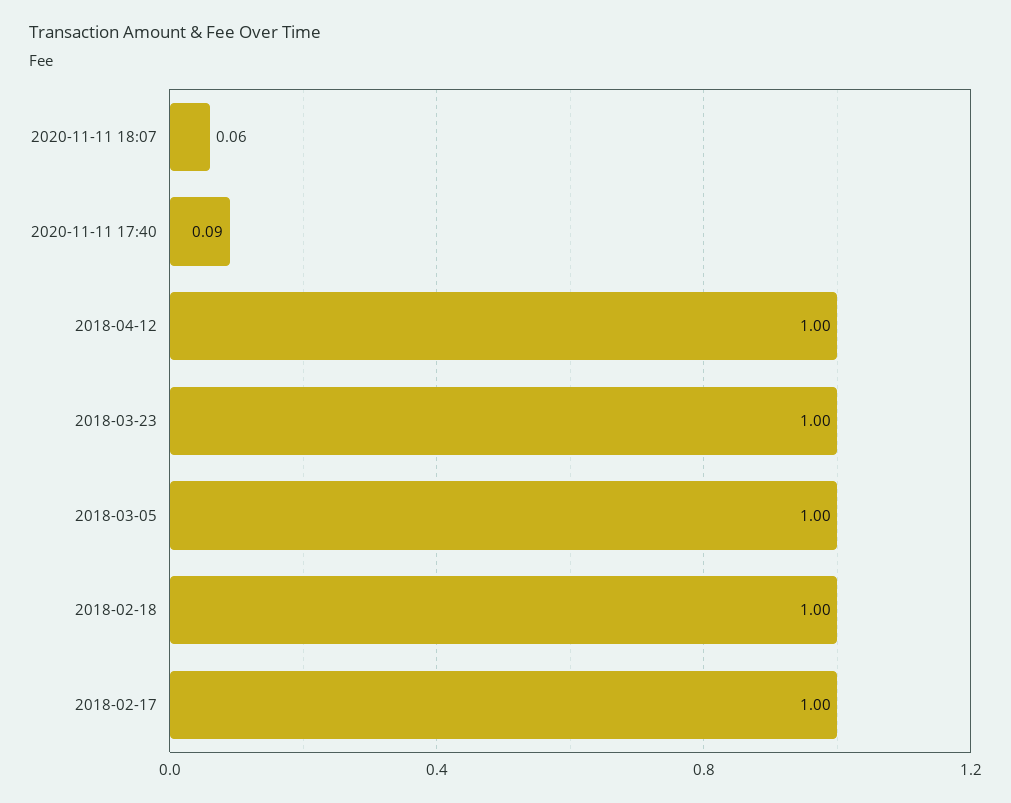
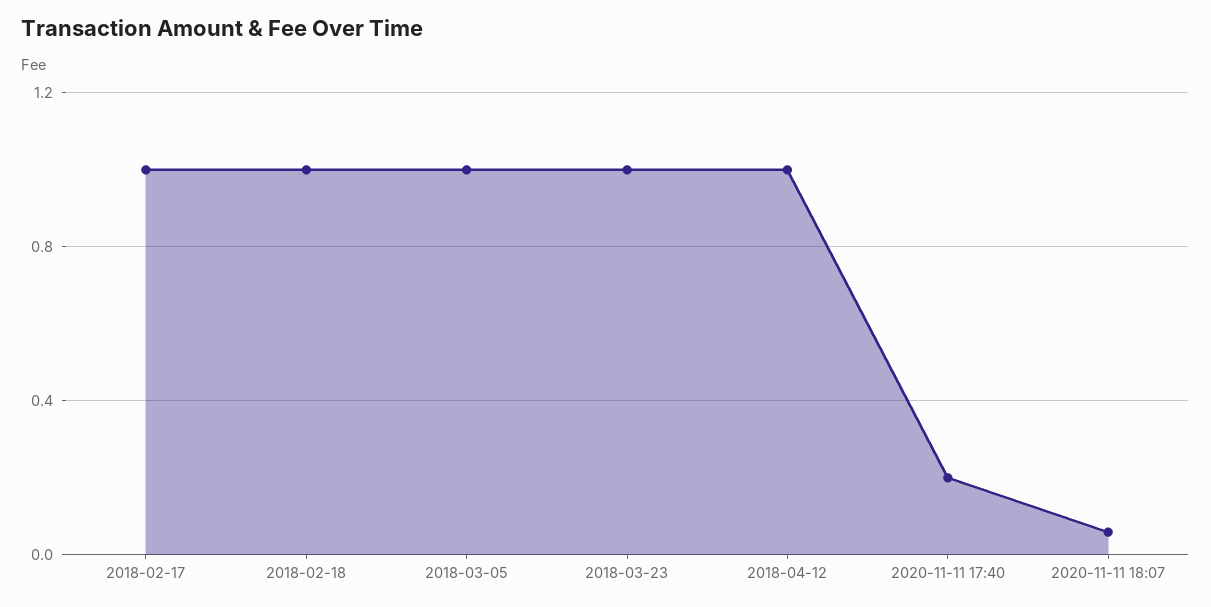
2020-11-11 17:40: 0.09 -> 0.2

